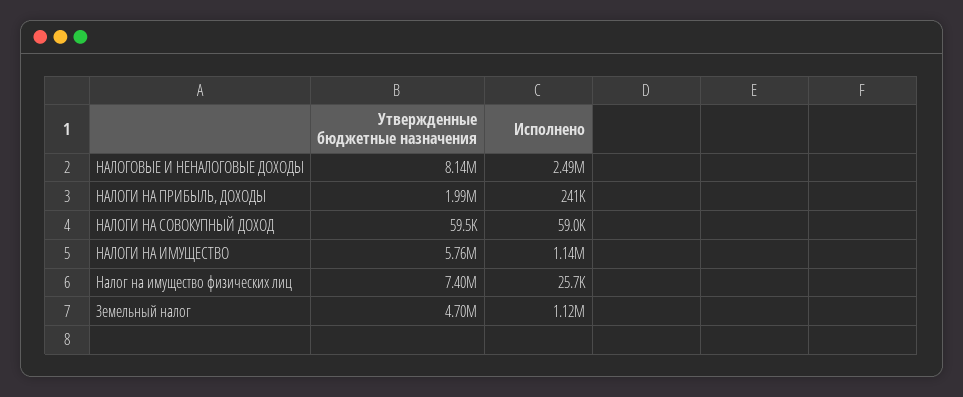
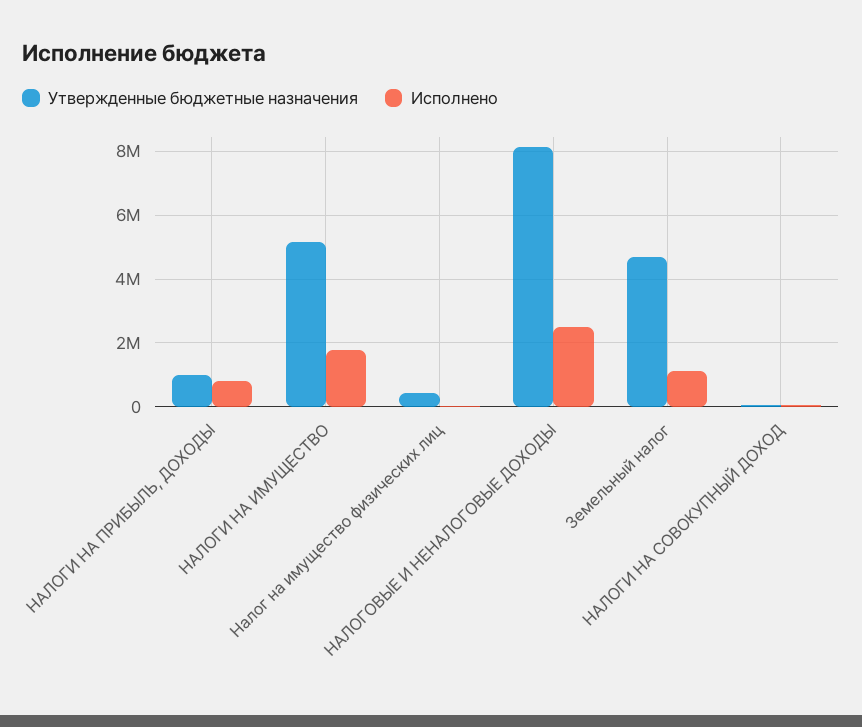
Утвержденные бюджетные назначения, НАЛОГИ НА ПРИБЫЛЬ, ДОХОДЫ: 1990000 -> 1000000
Исполнено, НАЛОГИ НА ПРИБЫЛЬ, ДОХОДЫ: 241000 -> 800000
Утвержденные бюджетные назначения, НАЛОГИ НА ИМУЩЕСТВО: 5760000 -> 5200000
Исполнено, НАЛОГИ НА ИМУЩЕСТВО: 1140000 -> 1800000
Утвержденные бюджетные назначения, Налог на имущество физических лиц: 7400000 -> 400000

